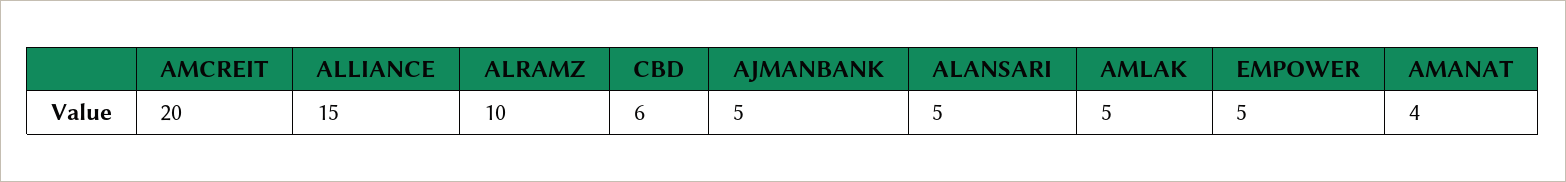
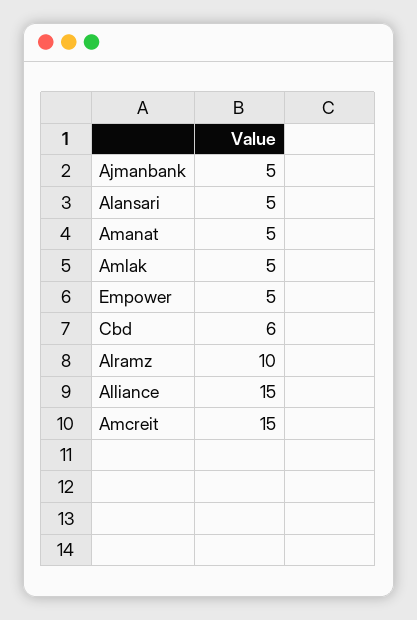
AMCREIT: 20 -> 15
AMANAT: 4 -> 5

